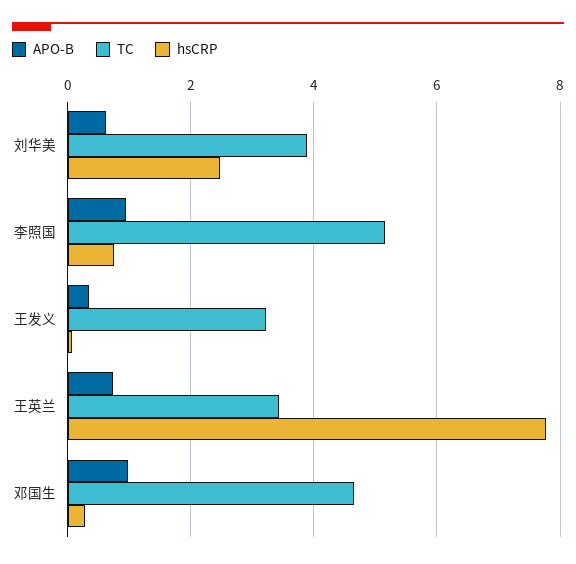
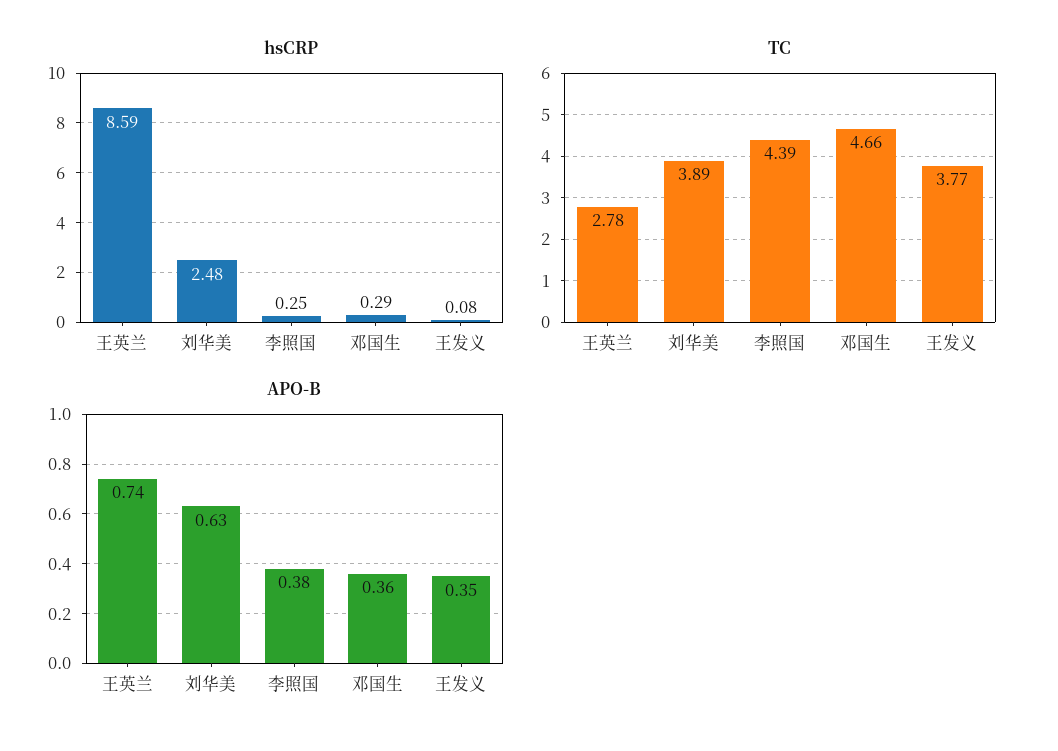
APO-B, 李照国: 1 -> 0.38
TC, 李照国: 5.2 -> 4.39
hsCRP, 李照国: 0.8 -> 0.25
TC, 王发义: 3.2 -> 3.77
TC, 王英兰: 3.4 -> 2.78
hsCRP, 王英兰: 7.8 -> 8.59
APO-B, 邓国生: 1 -> 0.36

